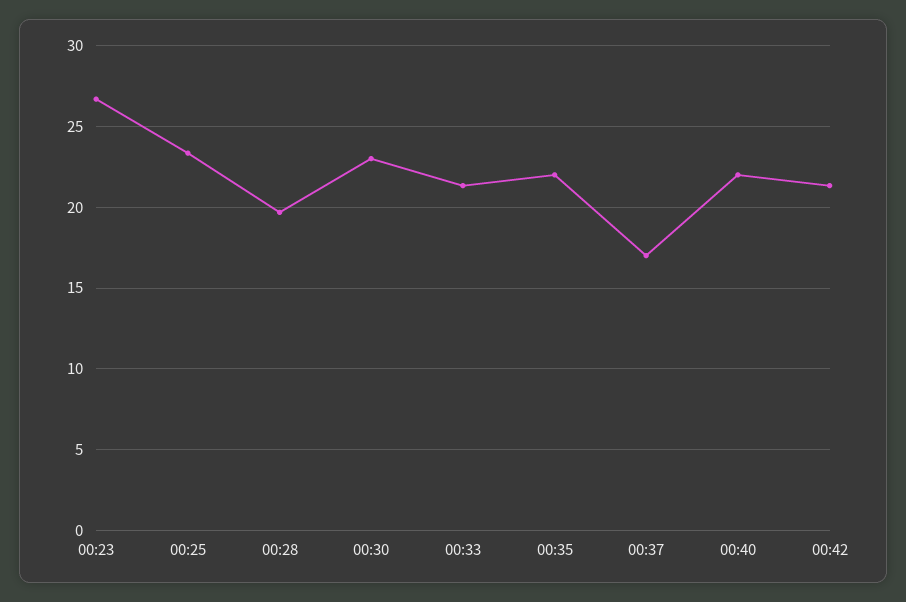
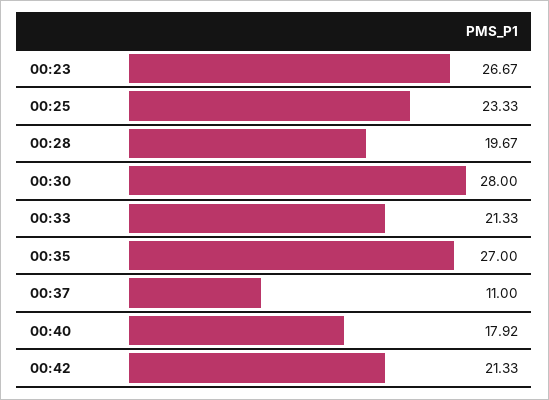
00:30: 23 -> 28
00:35: 22 -> 27
00:37: 17 -> 11
00:40: 22 -> 17.92

